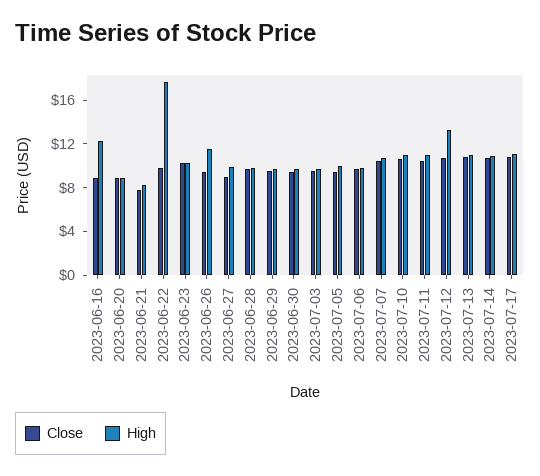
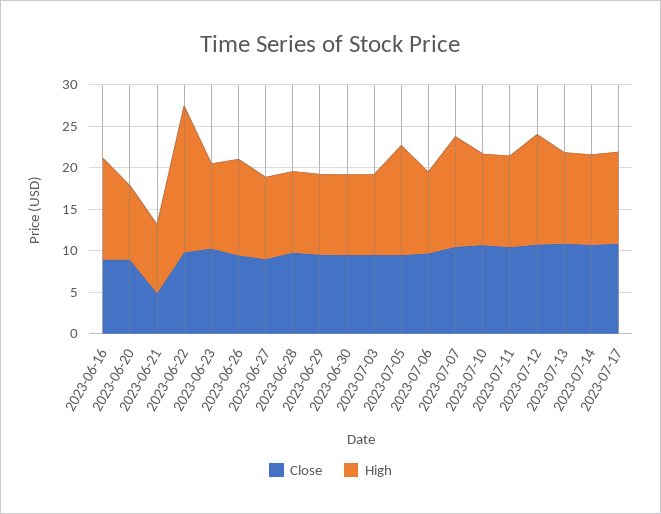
Close, 2023-06-21: 8 -> 5
High, 2023-07-05: 10 -> 13
High, 2023-07-07: 11 -> 13

